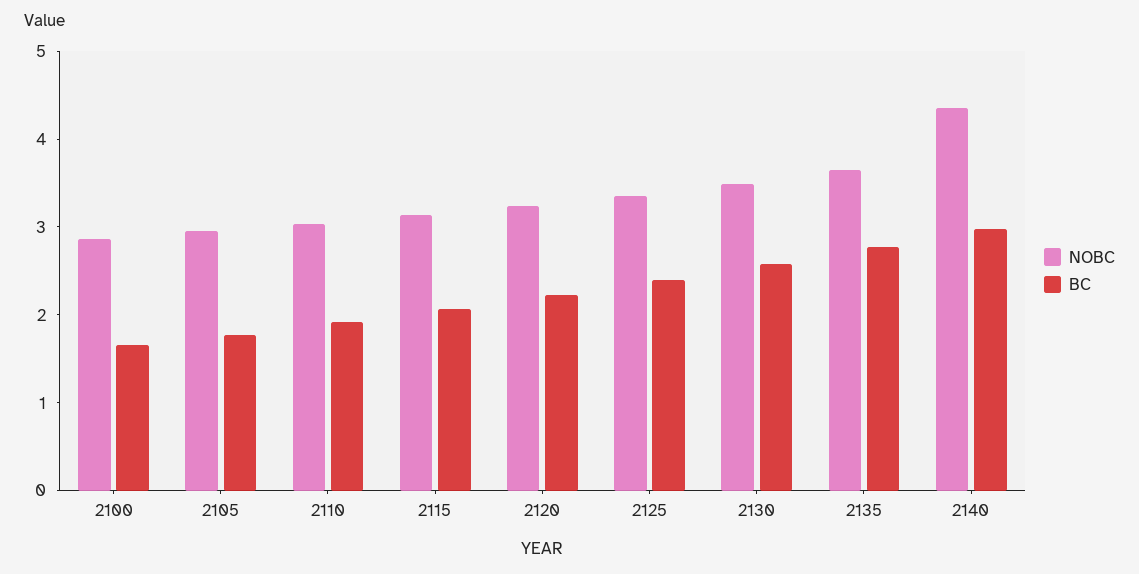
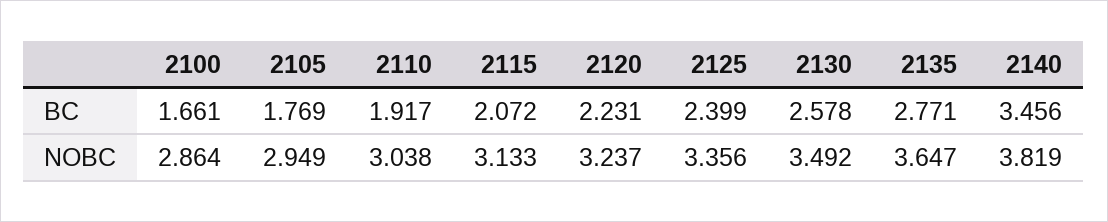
NOBC, 2140: 4.4 -> 3.819
BC, 2140: 3 -> 3.456

